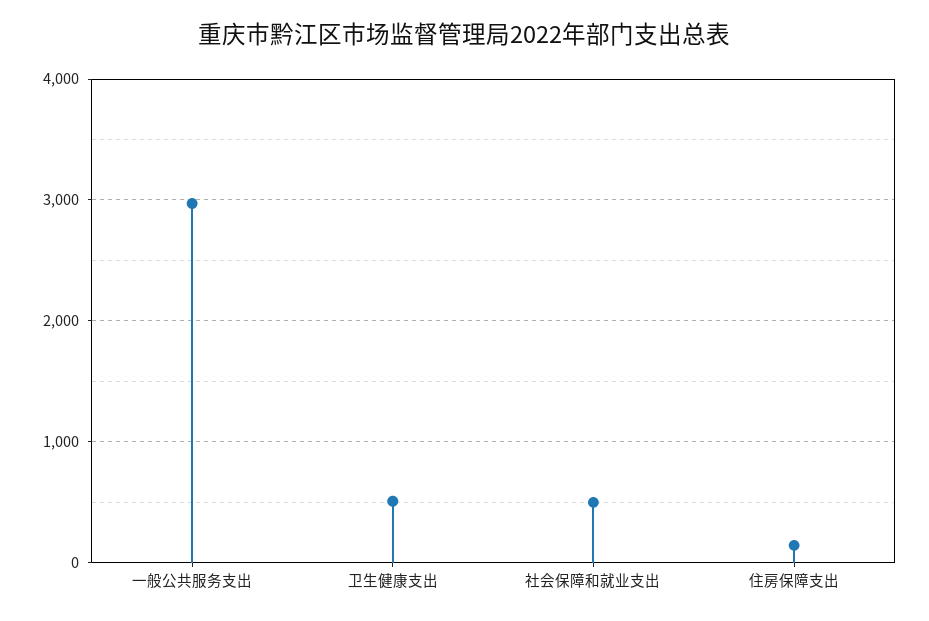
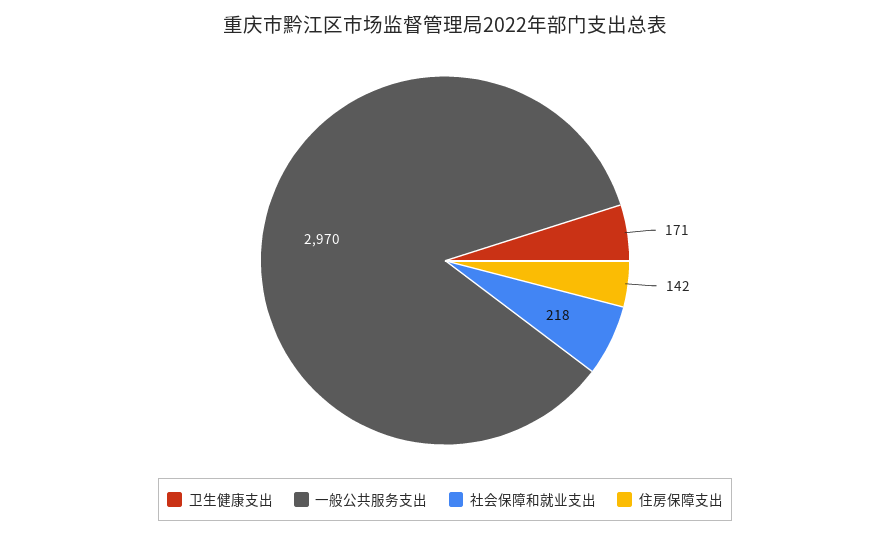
卫生健康支出: 500 -> 171
社会保障和就业支出: 500 -> 218

